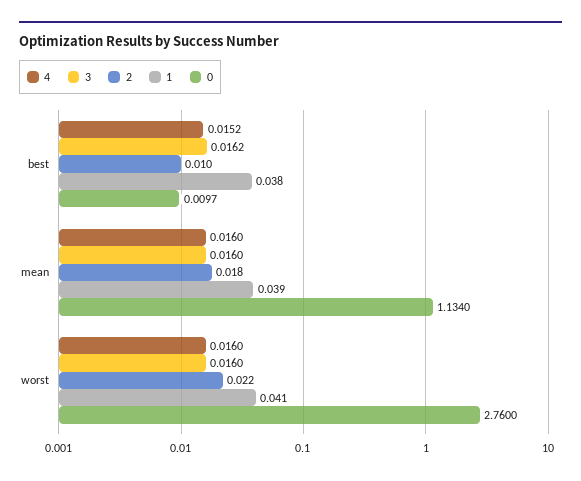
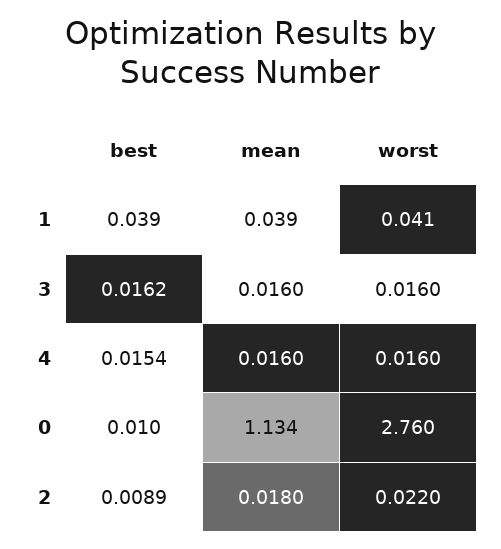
4, best: 0.0152 -> 0.0154
2, best: 0.01 -> 0.0089
1, best: 0.038 -> 0.039

